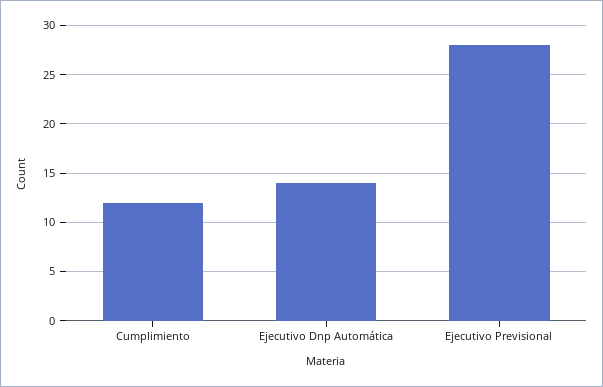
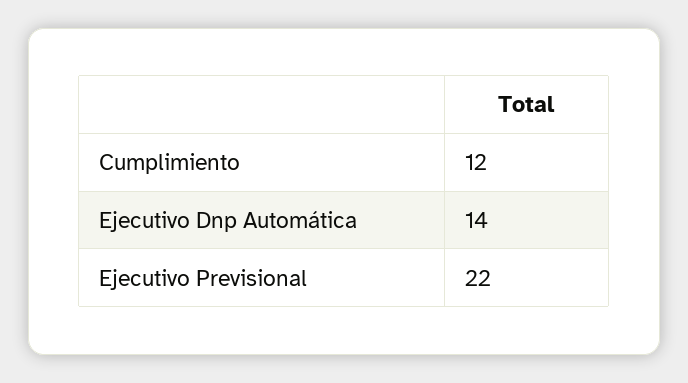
Ejecutivo Previsional: 28 -> 22

